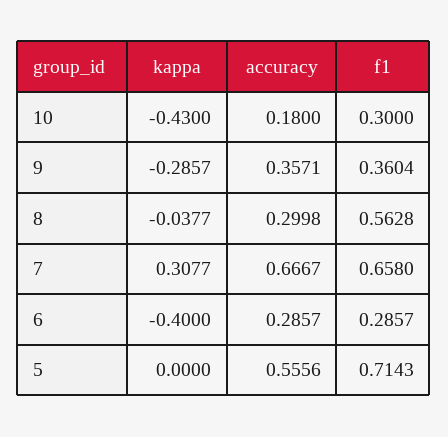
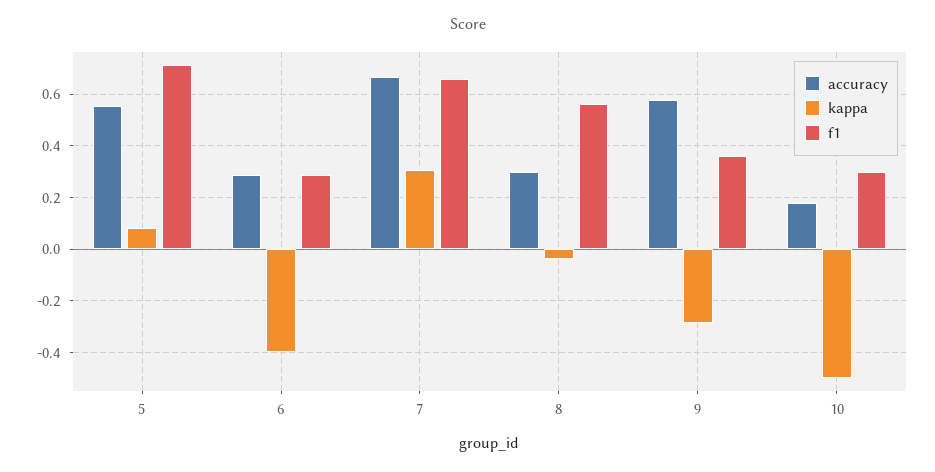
kappa, 10: -0.43 -> -0.5
accuracy, 9: 0.3571 -> 0.575
kappa, 5: 0 -> 0.075

